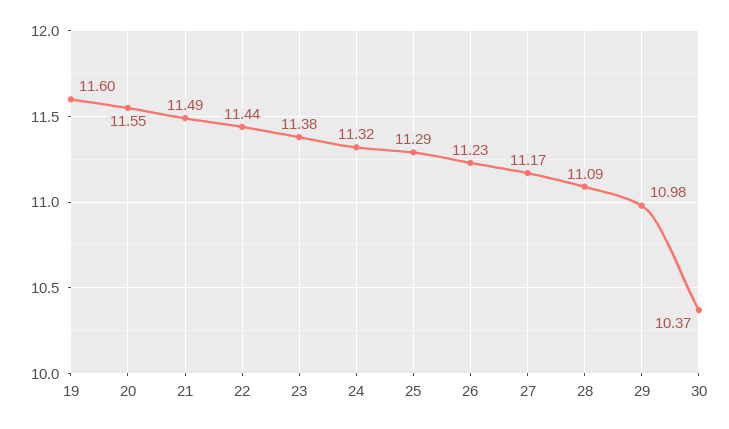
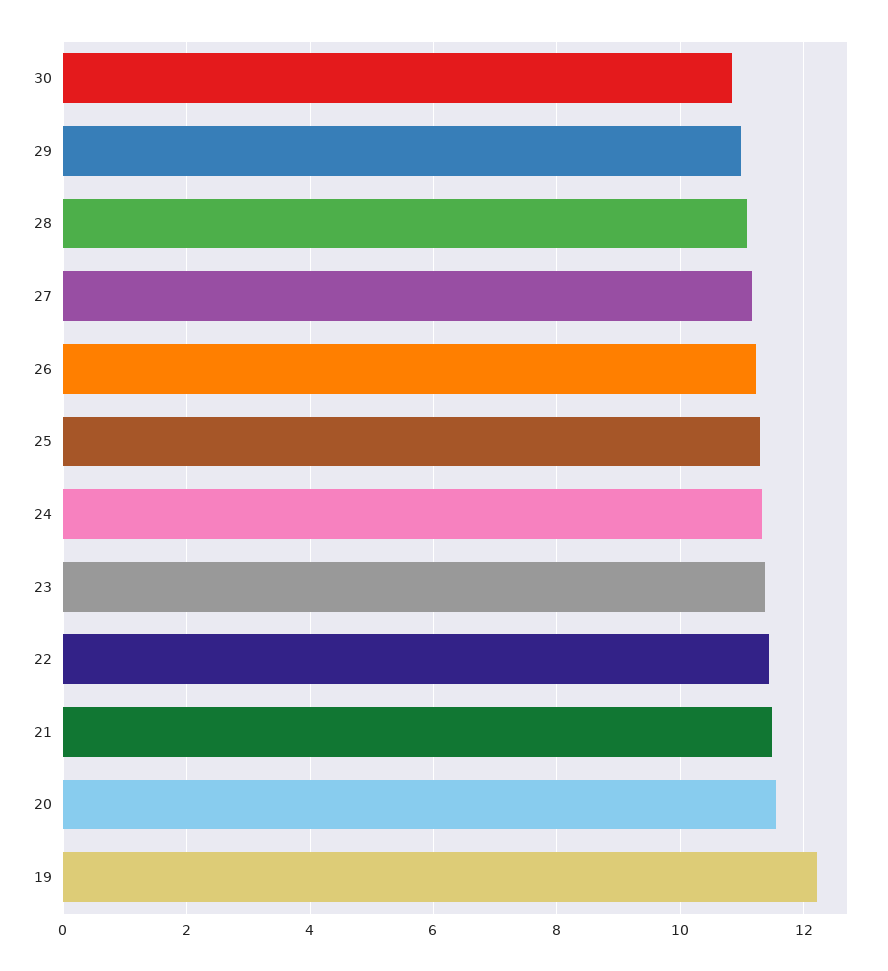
19: 11.6 -> 12.2
30: 10.37 -> 10.8

